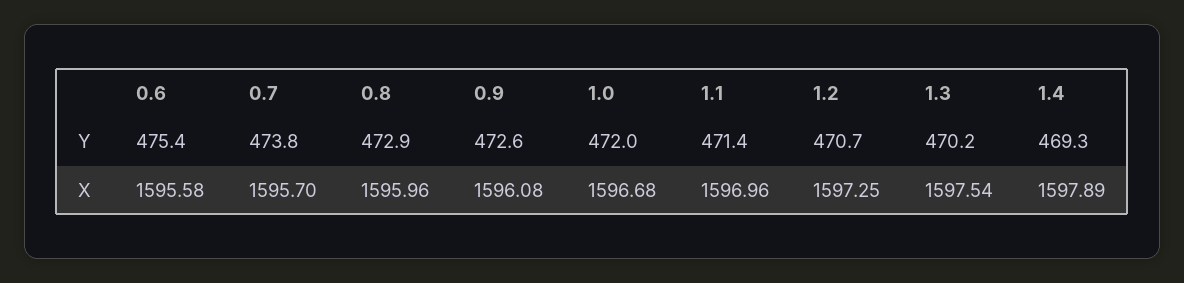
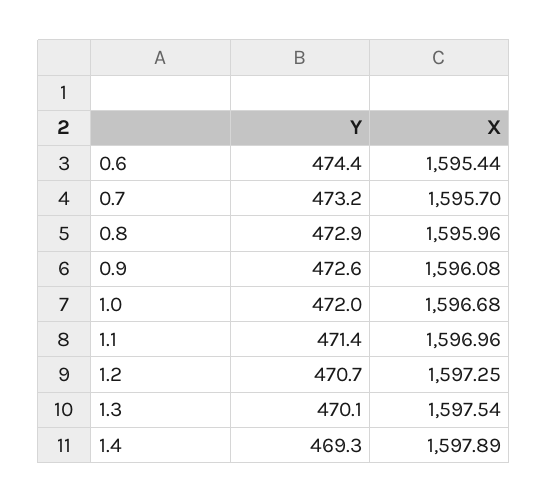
0.6, Y: 475.4 -> 474.4
0.7, Y: 473.8 -> 473.2
1.3, Y: 470.2 -> 470.1
0.6, X: 1595.58 -> 1595.44

